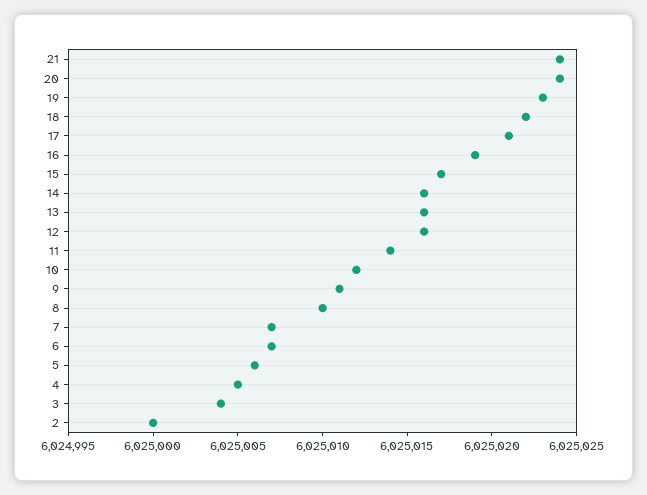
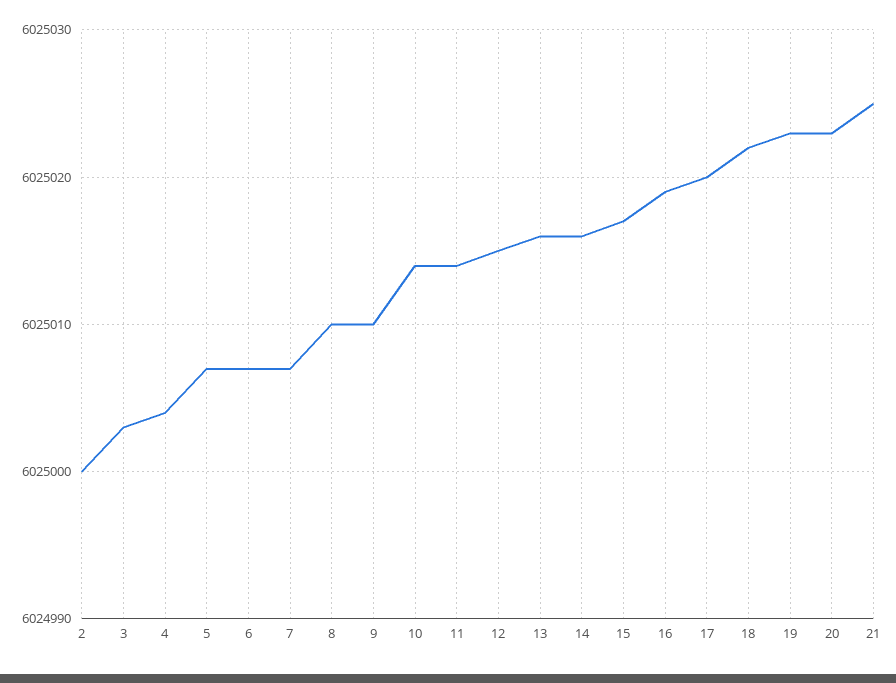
21: 6025024 -> 6025025
20: 6025024 -> 6025023
17: 6025021 -> 6025020
12: 6025016 -> 6025015
10: 6025012 -> 6025014
9: 6025011 -> 6025010
5: 6025006 -> 6025007
4: 6025005 -> 6025004
3: 6025004 -> 6025003

